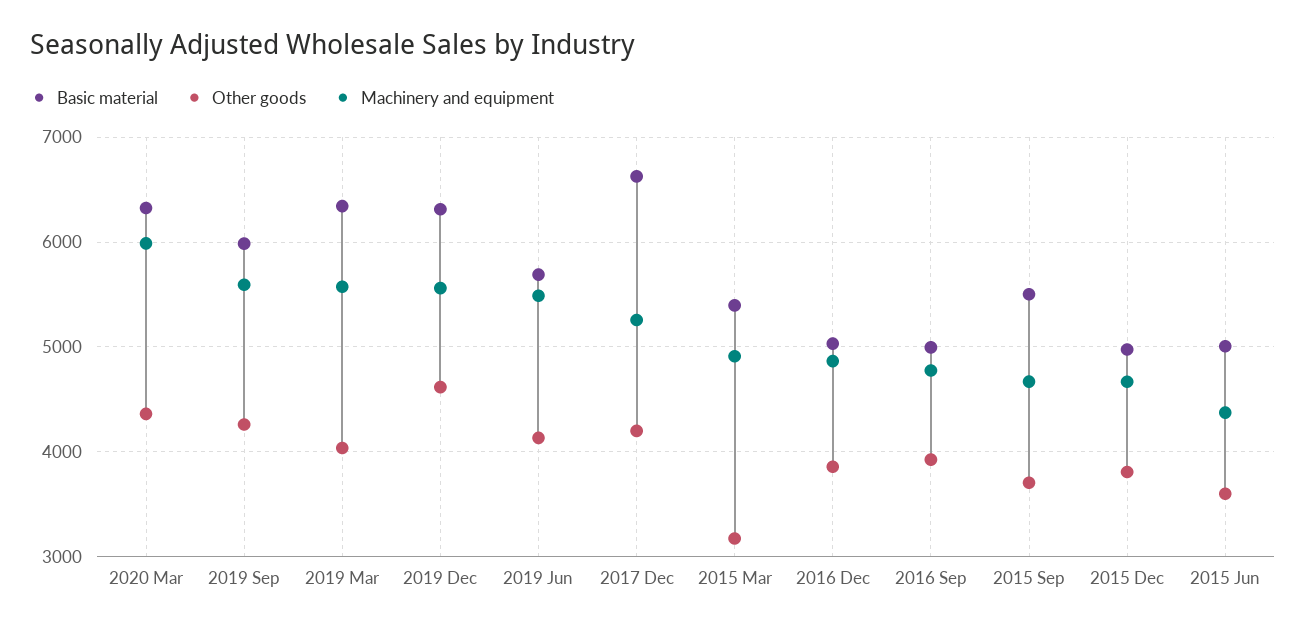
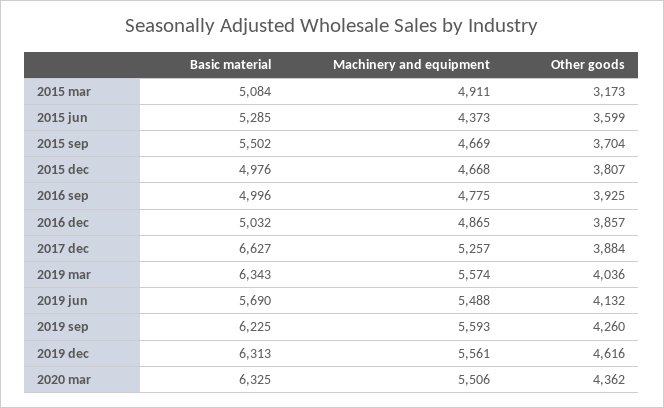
Machinery and equipment, 2020 Mar: 6000 -> 5506
Basic material, 2019 Sep: 6000 -> 6225
Other goods, 2017 Dec: 4200 -> 3884
Basic material, 2015 Mar: 5400 -> 5084
Basic material, 2015 Jun: 5000 -> 5285

